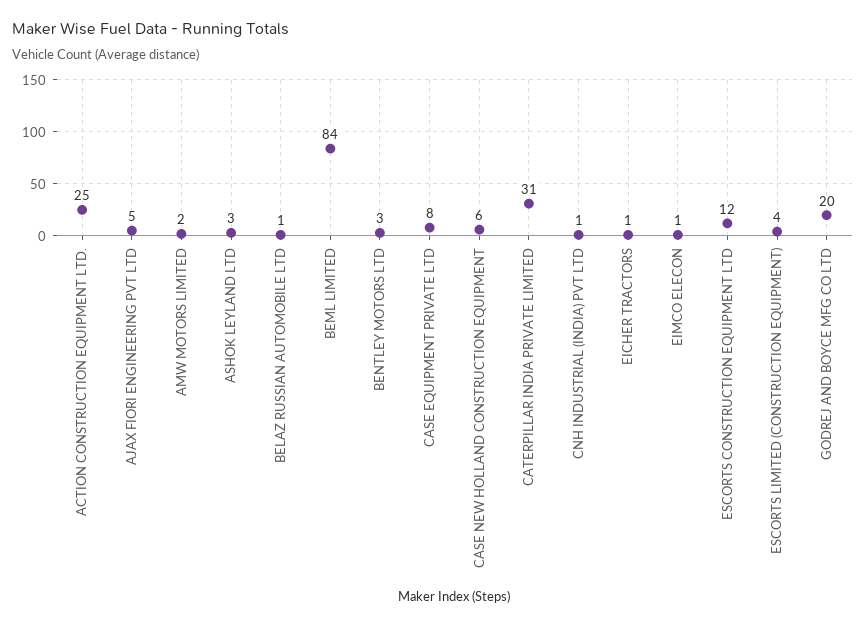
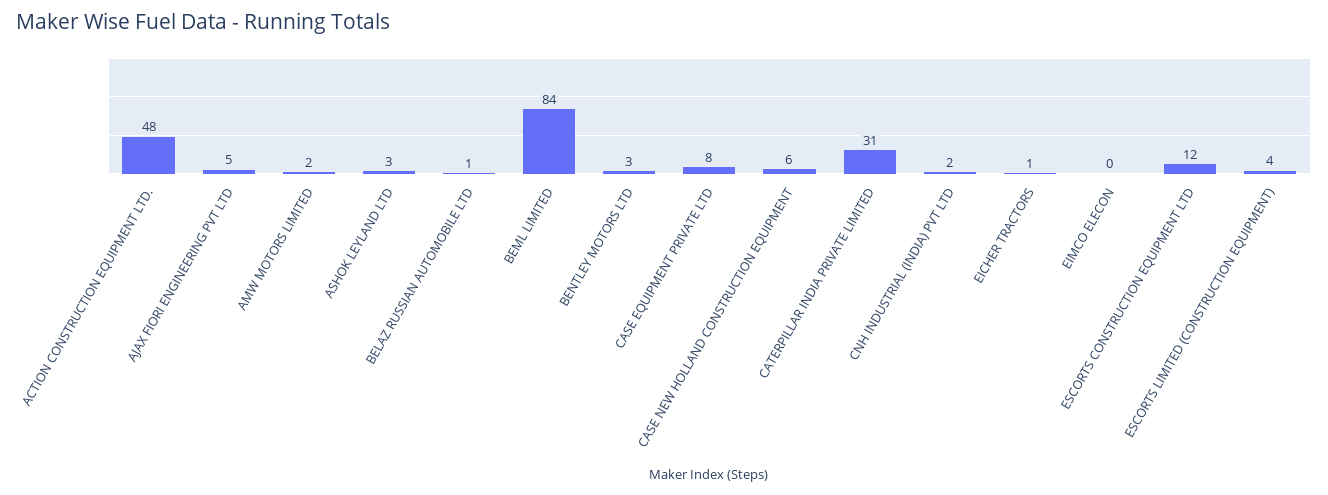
ACTION CONSTRUCTION EQUIPMENT LTD.: 25 -> 48
CNH INDUSTRIAL (INDIA) PVT LTD: 1 -> 2
EIMCO ELECON: 1 -> 0
GODREJ AND BOYCE MFG CO LTD: 20 -> none

